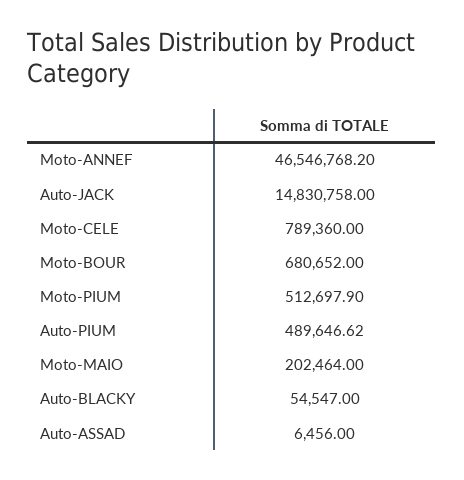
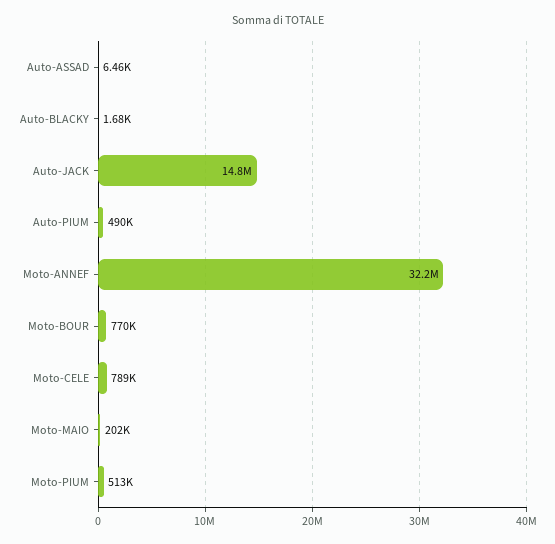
Moto-ANNEF: 46546768.2 -> 32200000
Moto-BOUR: 680652 -> 770000
Auto-BLACKY: 54547 -> 1680

